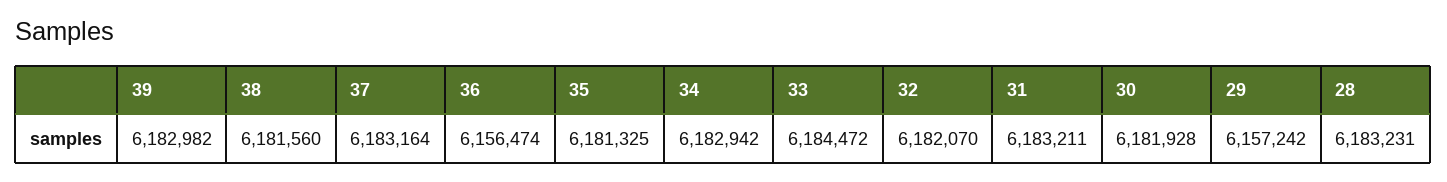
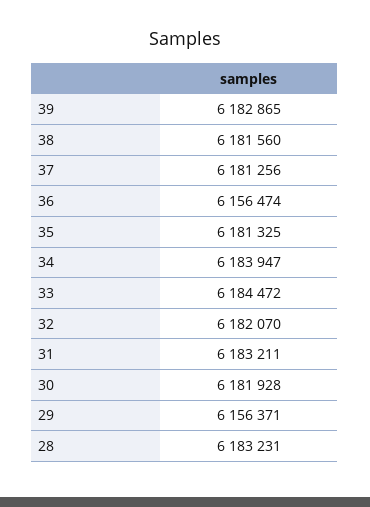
39: 6182982 -> 6182865
37: 6183164 -> 6181256
34: 6182942 -> 6183947
29: 6157242 -> 6156371

